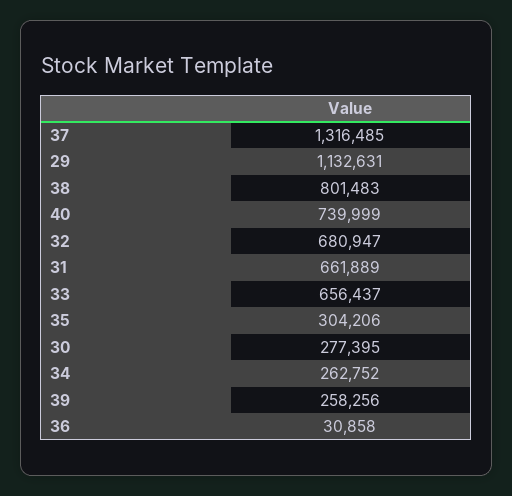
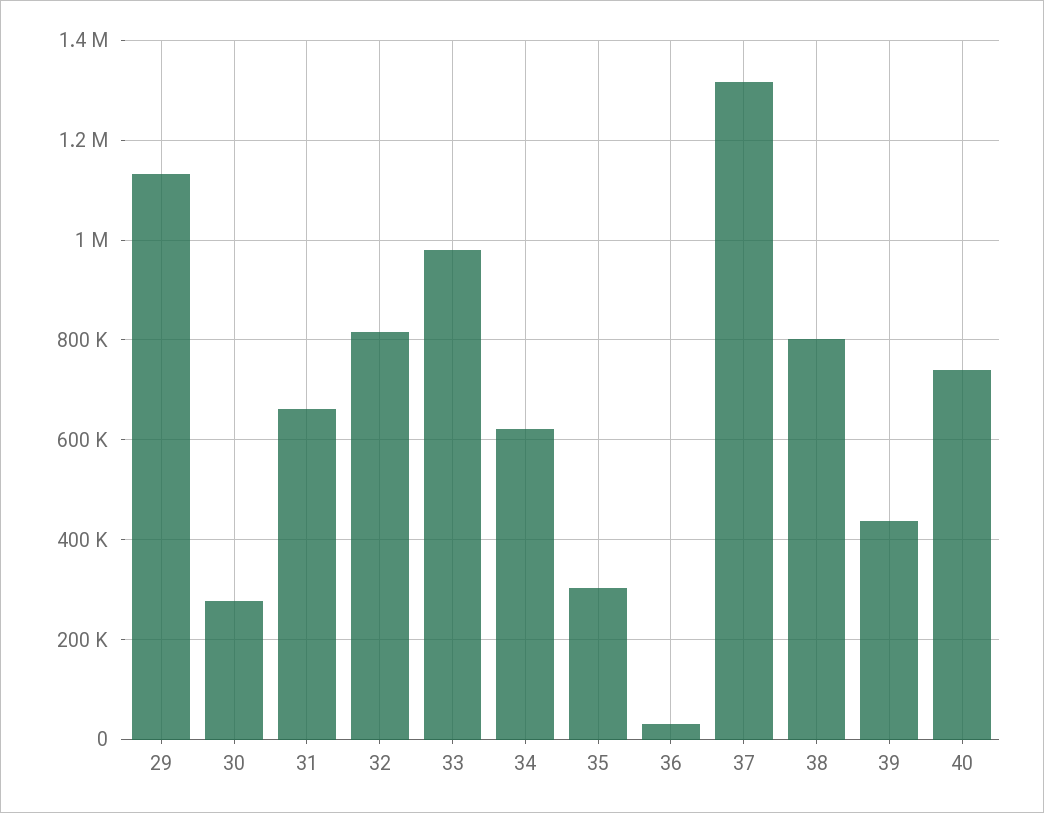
32: 680947 -> 820000
33: 656437 -> 980000
34: 262752 -> 620000
39: 258256 -> 440000

